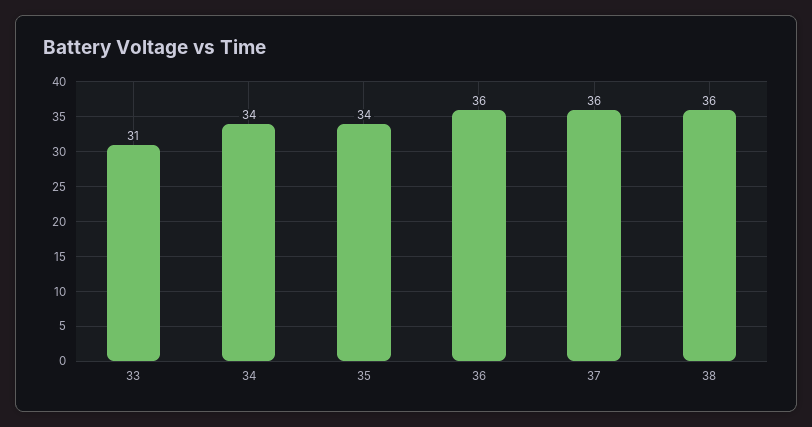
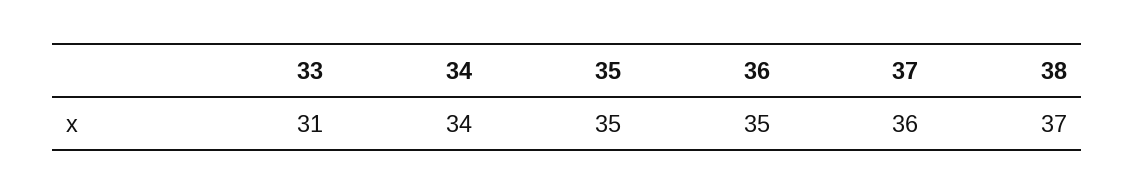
35: 34 -> 35
36: 36 -> 35
38: 36 -> 37

